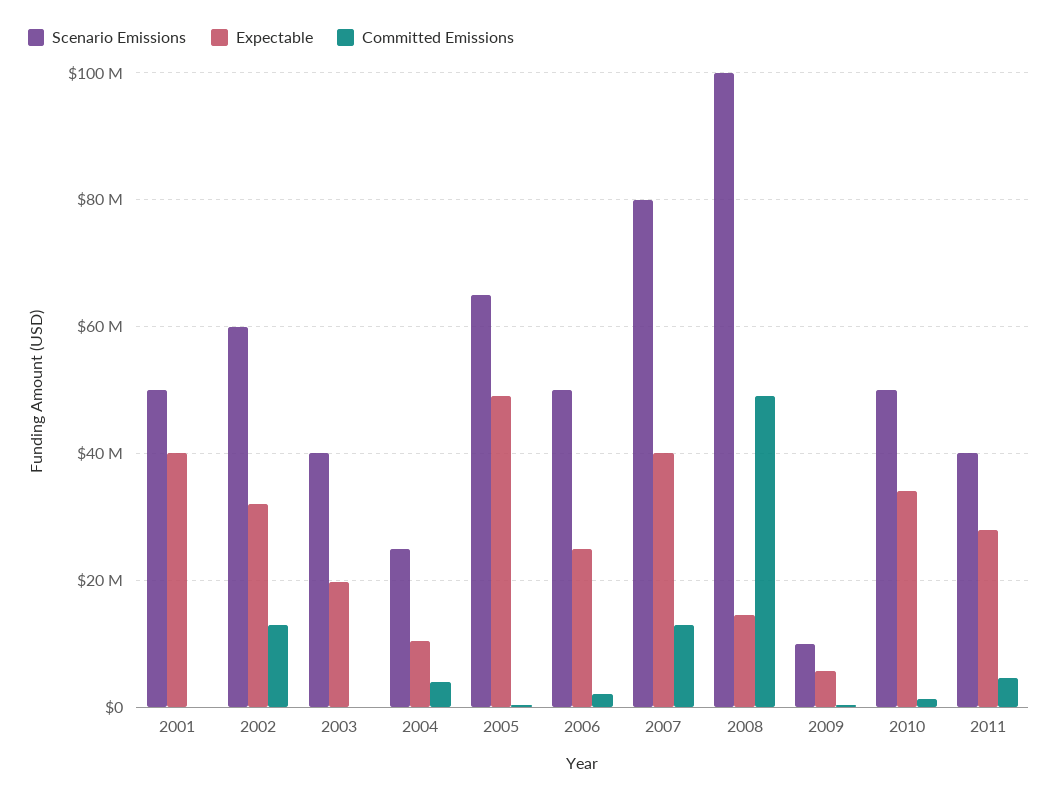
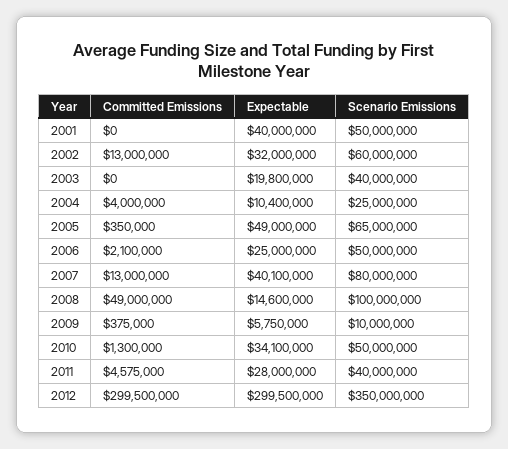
Committed Emissions, 2012: none -> 299500000
Expectable, 2012: none -> 299500000
Scenario Emissions, 2012: none -> 350000000

